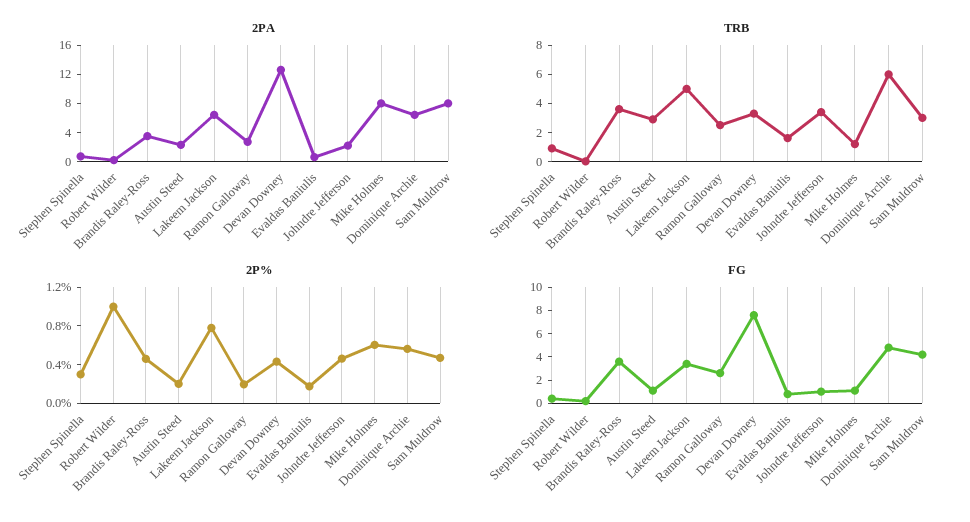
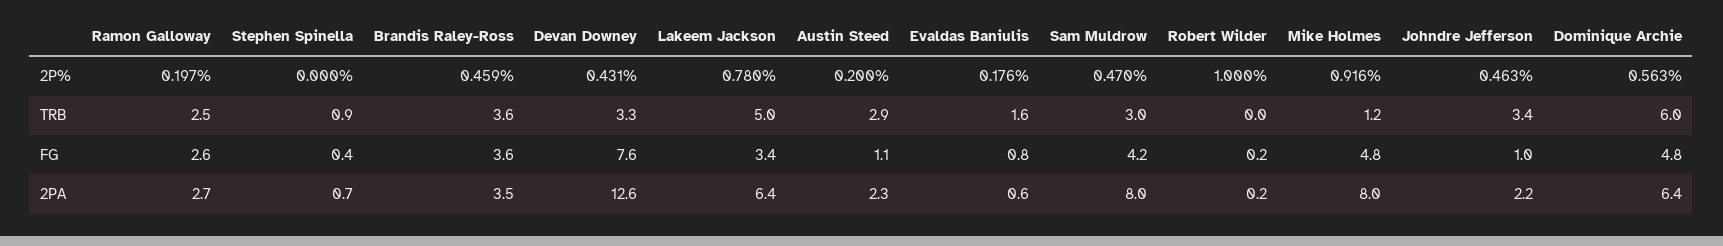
2P%, Stephen Spinella: 0.3 -> 0
2P%, Mike Holmes: 0.6 -> 0.916
FG, Mike Holmes: 1 -> 4.8

